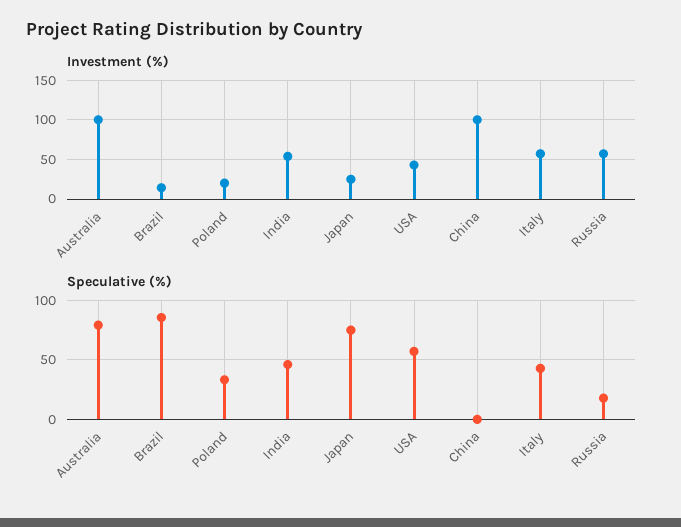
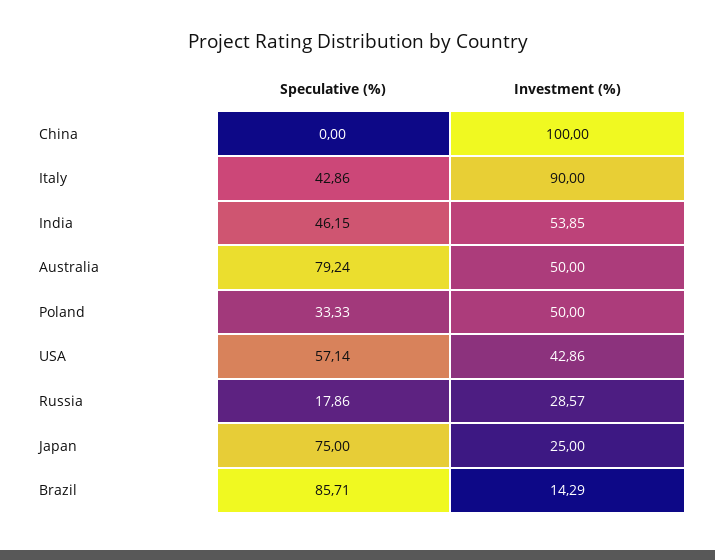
Investment (%), Australia: 100 -> 50
Investment (%), Poland: 20 -> 50
Investment (%), Italy: 60 -> 90
Investment (%), Russia: 60 -> 28.57

